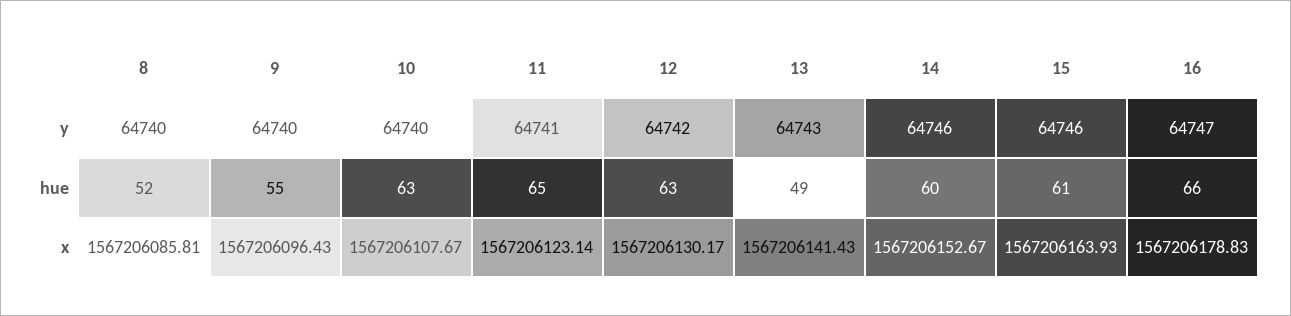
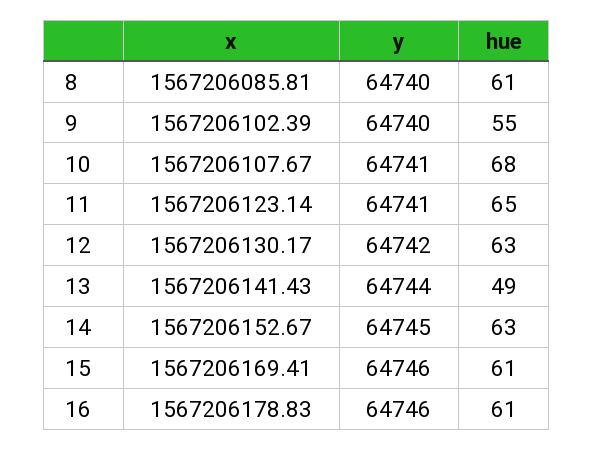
10, y: 64740 -> 64741
13, y: 64743 -> 64744
14, y: 64746 -> 64745
16, y: 64747 -> 64746
8, hue: 52 -> 61
10, hue: 63 -> 68
14, hue: 60 -> 63
16, hue: 66 -> 61
9, x: 1567206096.43 -> 1567206102.39
15, x: 1567206163.93 -> 1567206169.41

